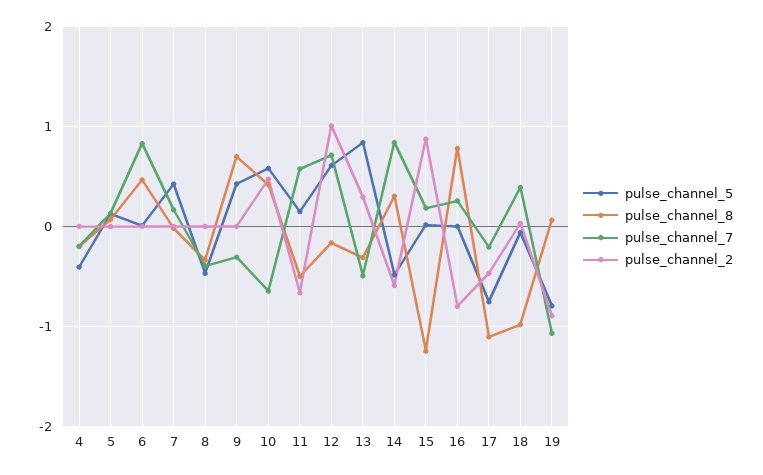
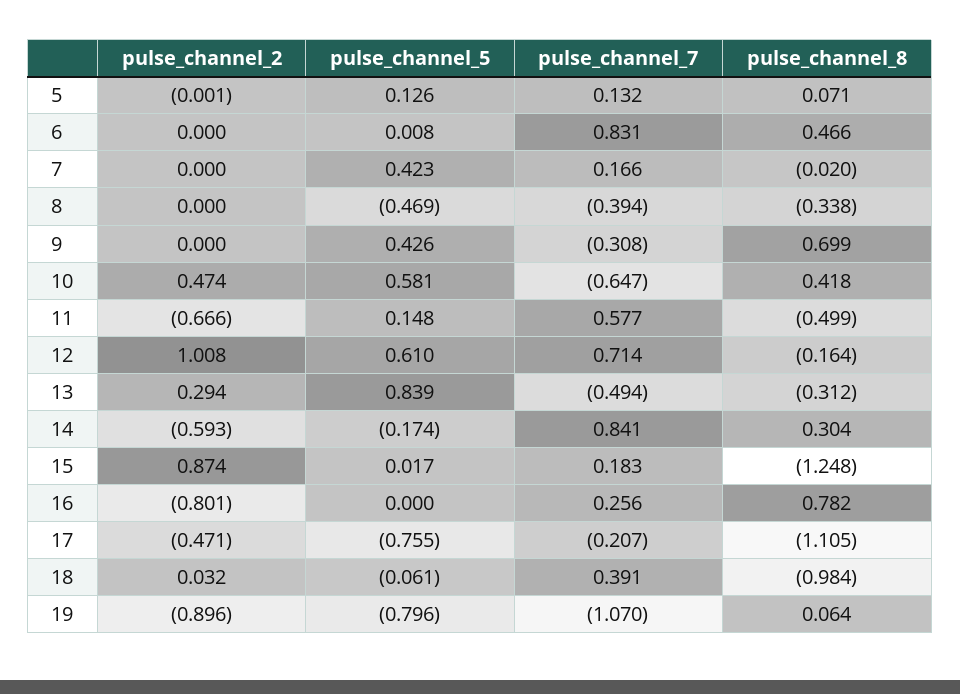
pulse_channel_5, 4: -0.4 -> none
pulse_channel_8, 4: -0.2 -> none
pulse_channel_7, 4: -0.2 -> none
pulse_channel_2, 4: 0 -> none
pulse_channel_5, 14: -0.5 -> -0.174

